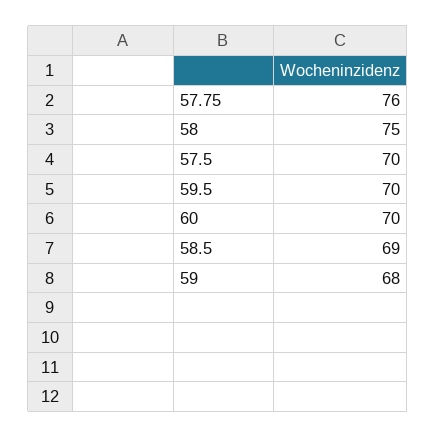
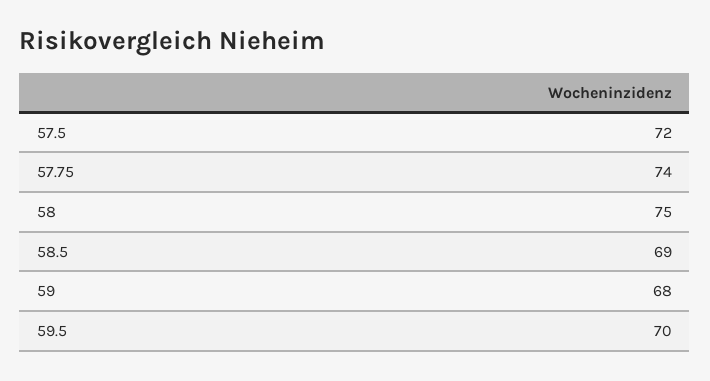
57.75: 76 -> 74
57.5: 70 -> 72
60: 70 -> none

